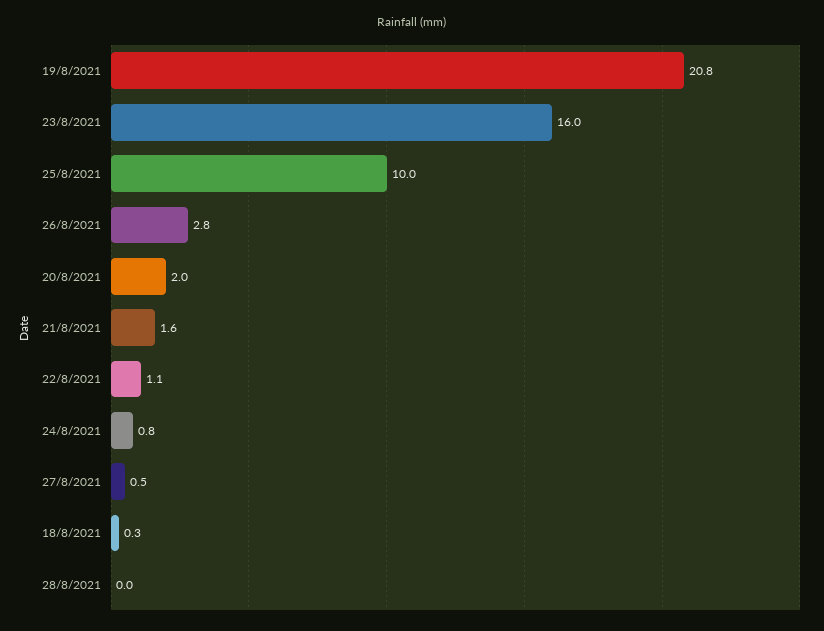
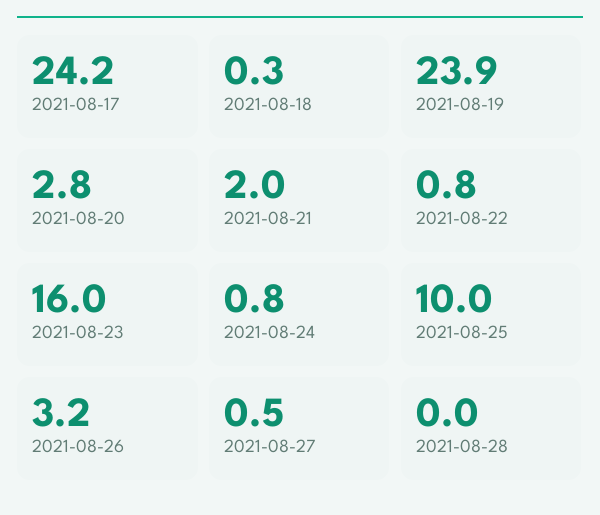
19/8/2021: 20.8 -> 23.9
26/8/2021: 2.8 -> 3.2
20/8/2021: 2 -> 2.8
21/8/2021: 1.6 -> 2
22/8/2021: 1.1 -> 0.8
2021-08-17: none -> 24.2

